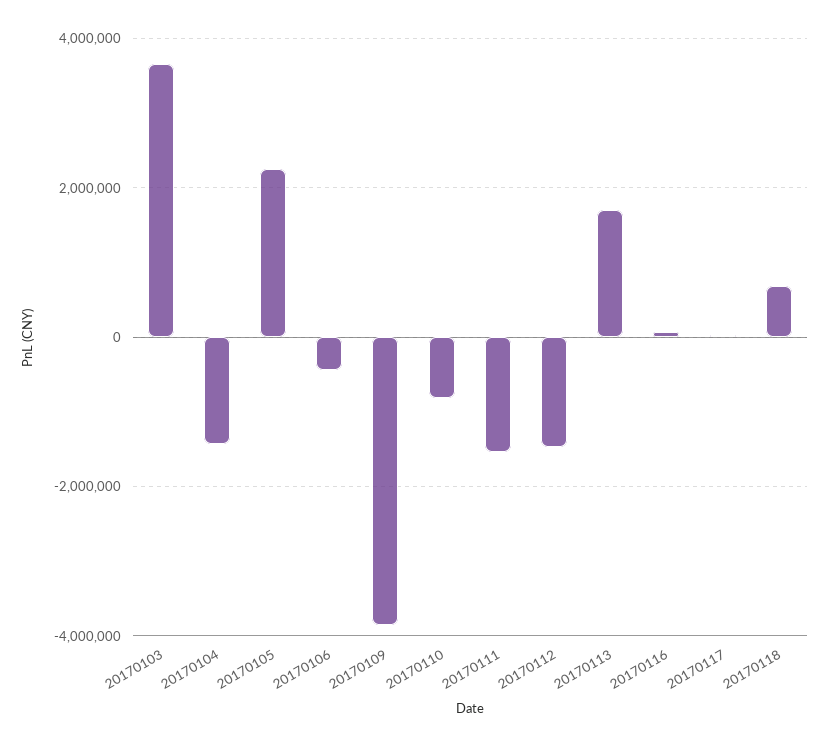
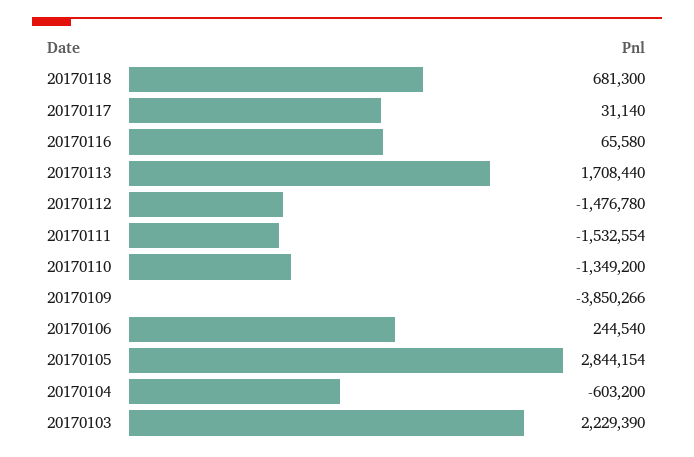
20170103: 3600000 -> 2229390
20170104: -1400000 -> -603200
20170105: 2200000 -> 2844154
20170106: -400000 -> 244540
20170110: -800000 -> -1349200

